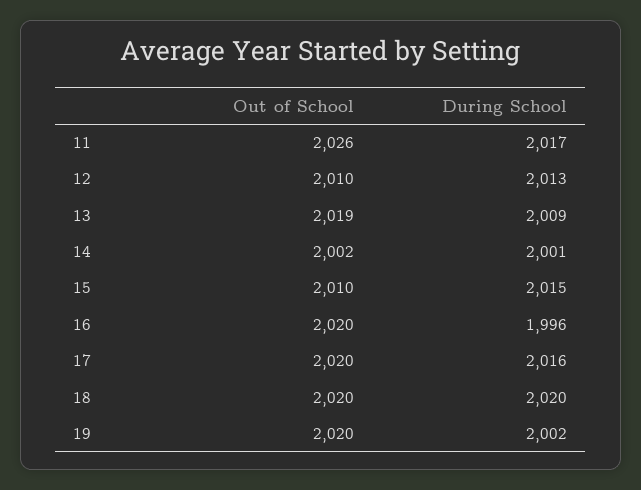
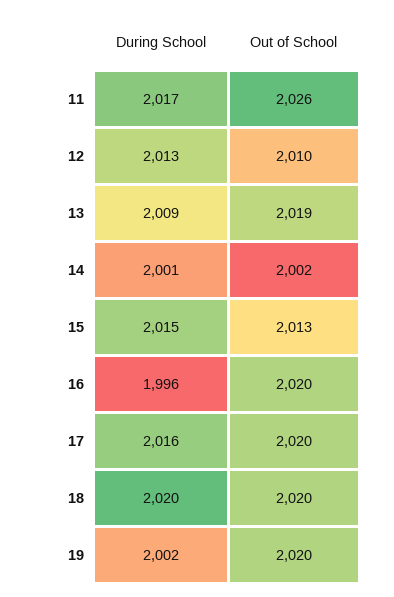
Out of School, 15: 2010 -> 2013

